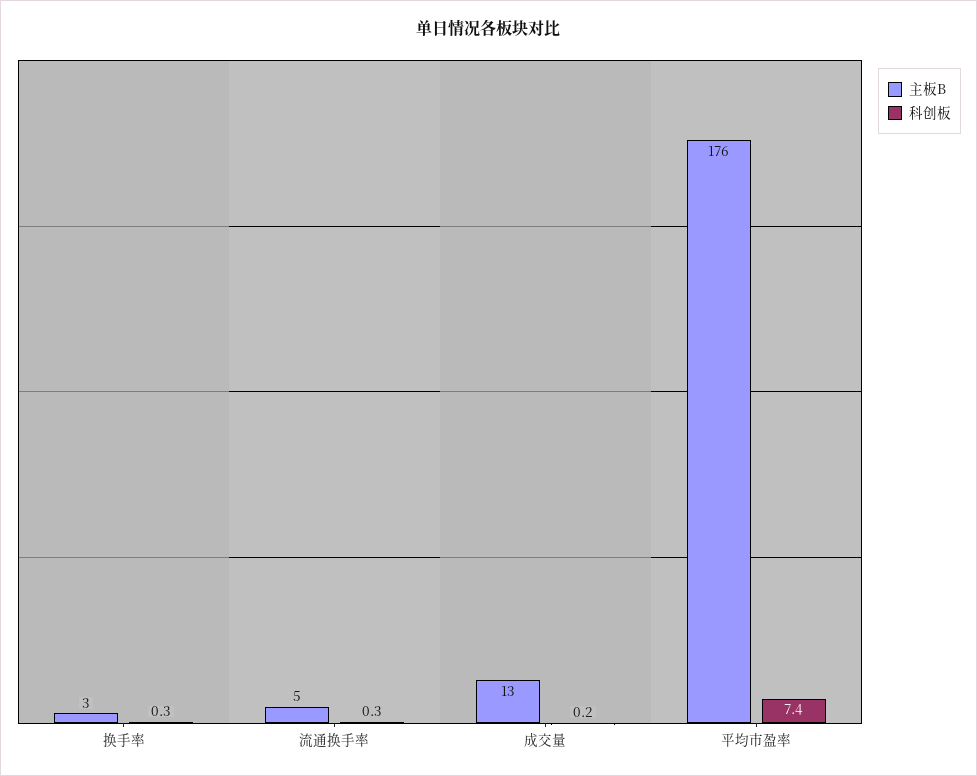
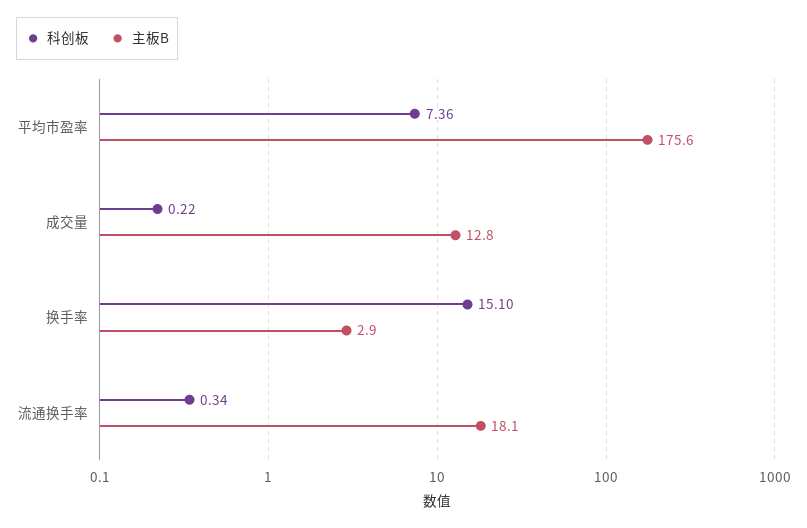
科创板, 换手率: 0.3 -> 15.1
主板B, 流通换手率: 5 -> 18.1

